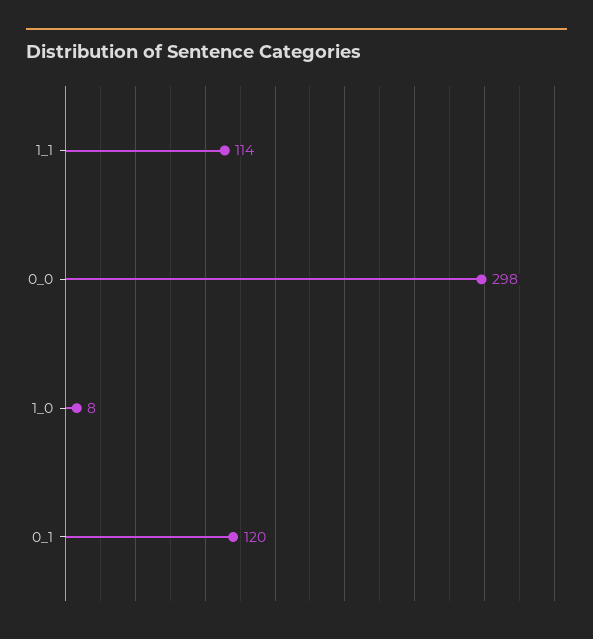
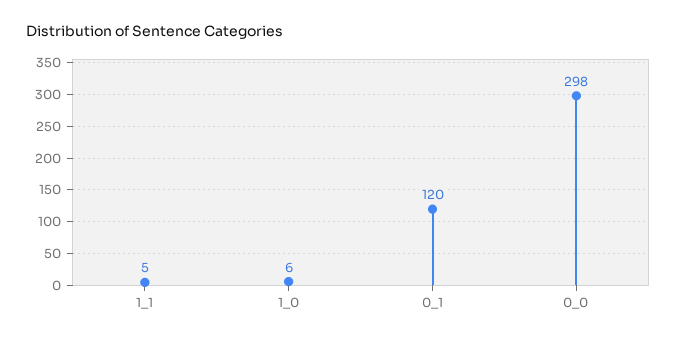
1_1: 114 -> 5
1_0: 8 -> 6

